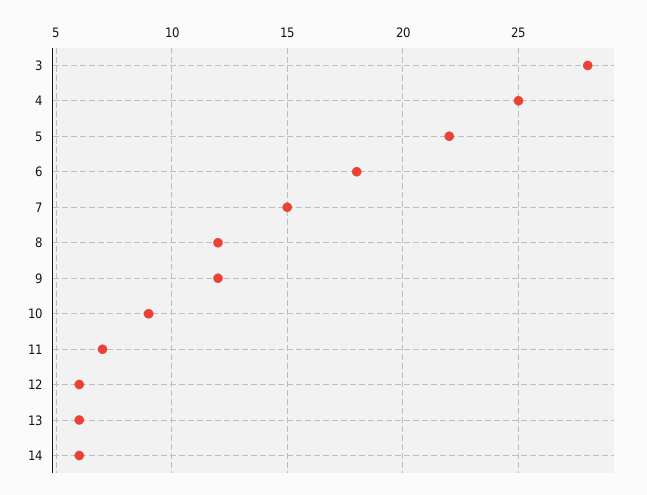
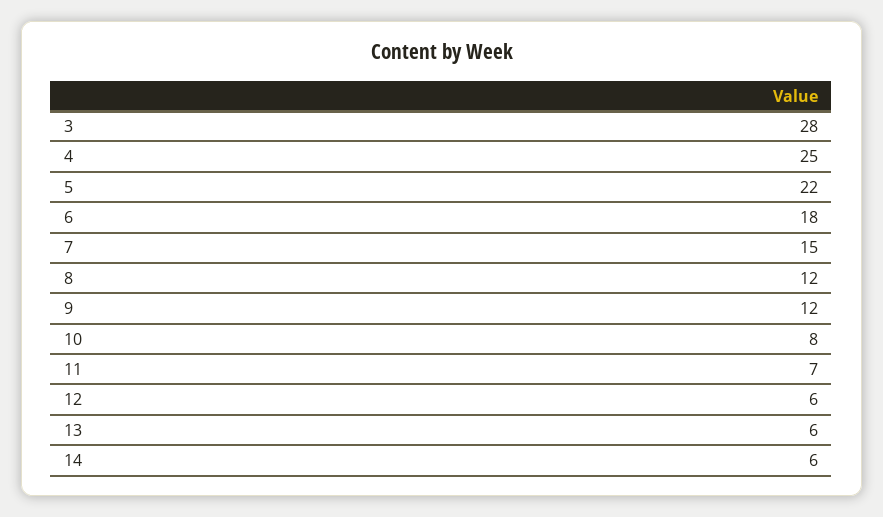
10: 9 -> 8

